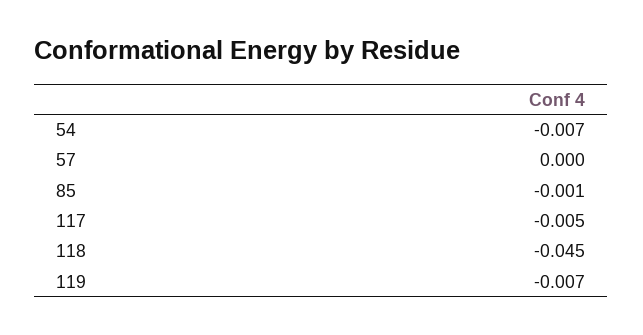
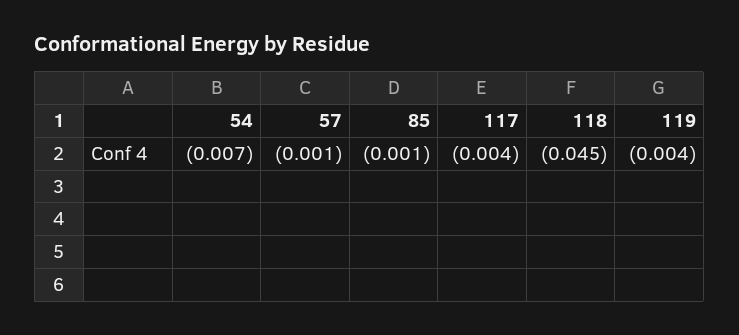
57: 0 -> -0.001
117: -0.005 -> -0.004
119: -0.007 -> -0.004

